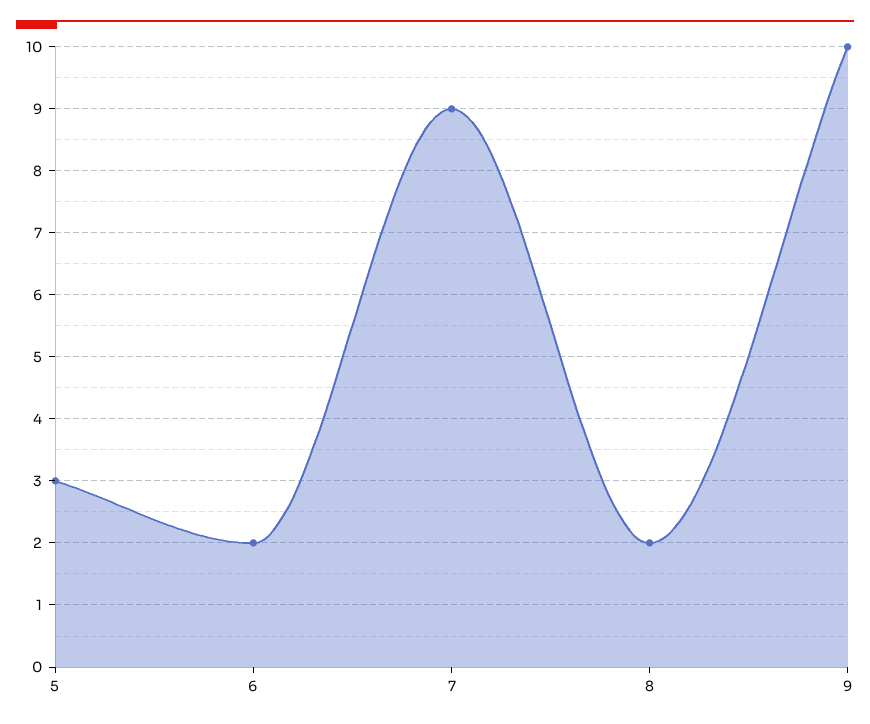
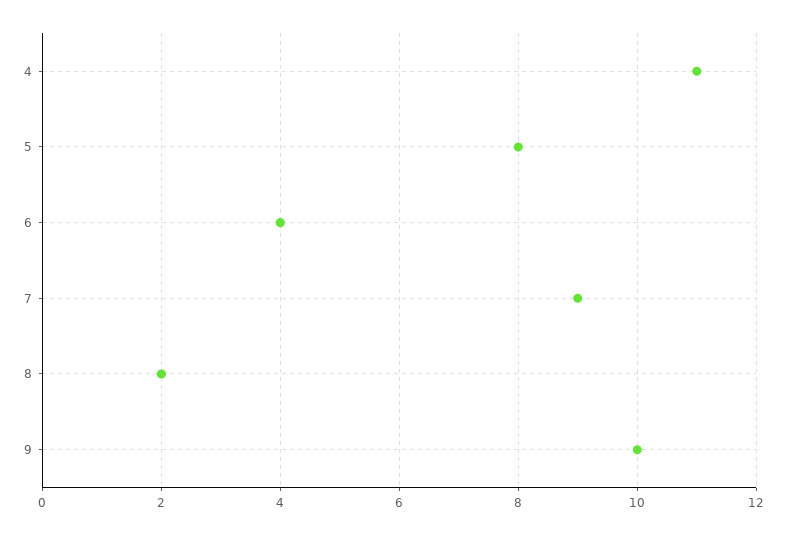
5: 3 -> 8
6: 2 -> 4
4: none -> 11

